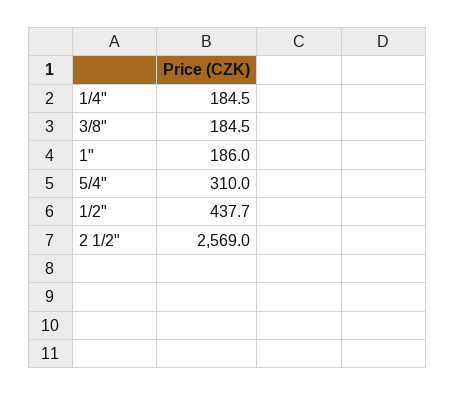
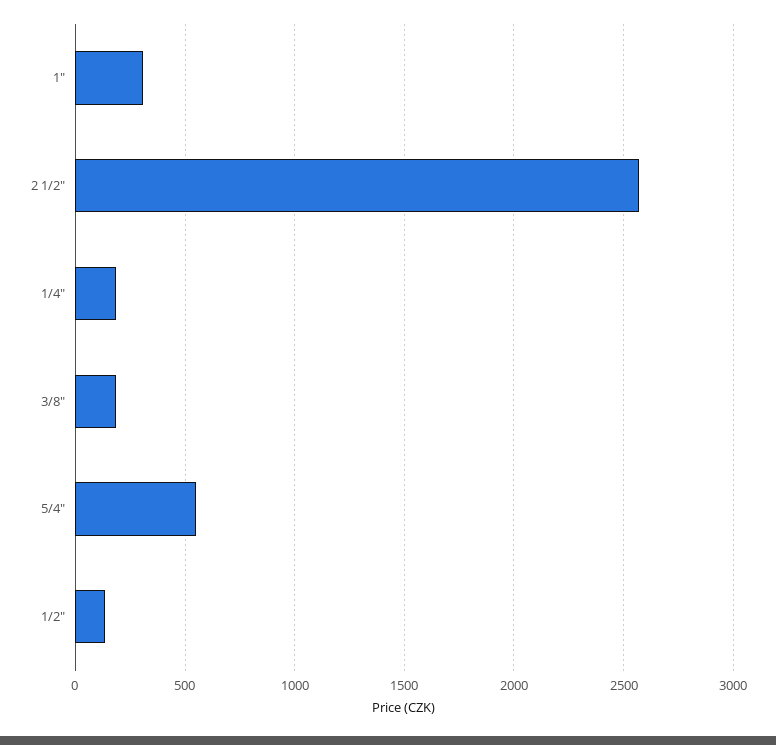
1": 186 -> 300
5/4": 310 -> 550
1/2": 437.7 -> 150

